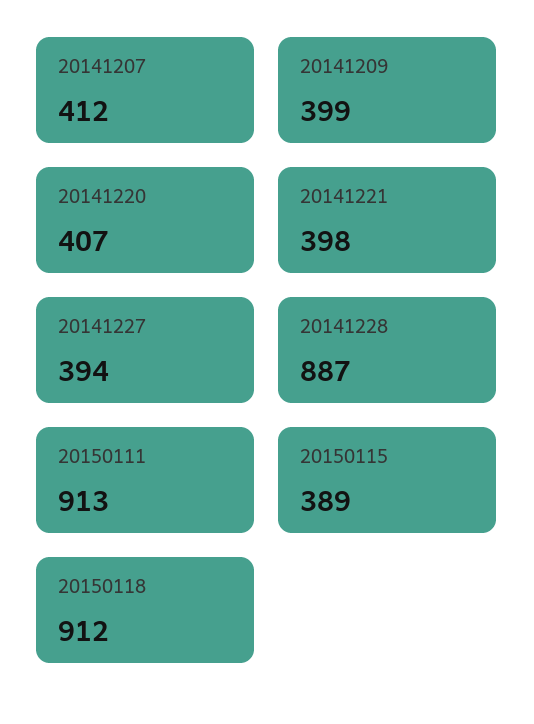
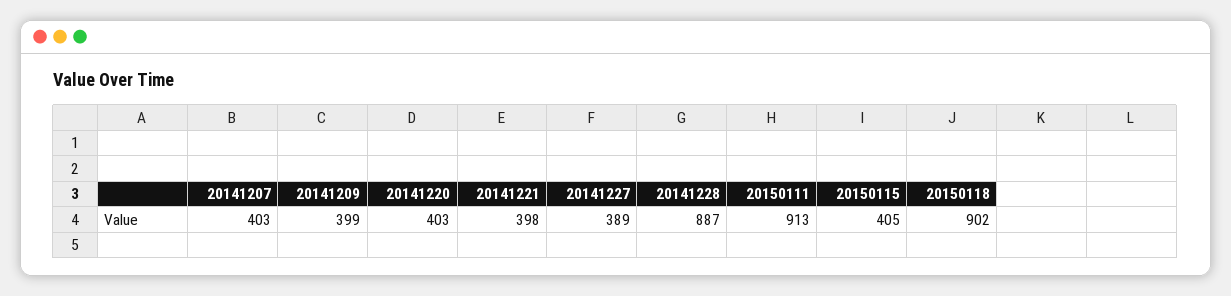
20141207: 412 -> 403
20141220: 407 -> 403
20141227: 394 -> 389
20150115: 389 -> 405
20150118: 912 -> 902

